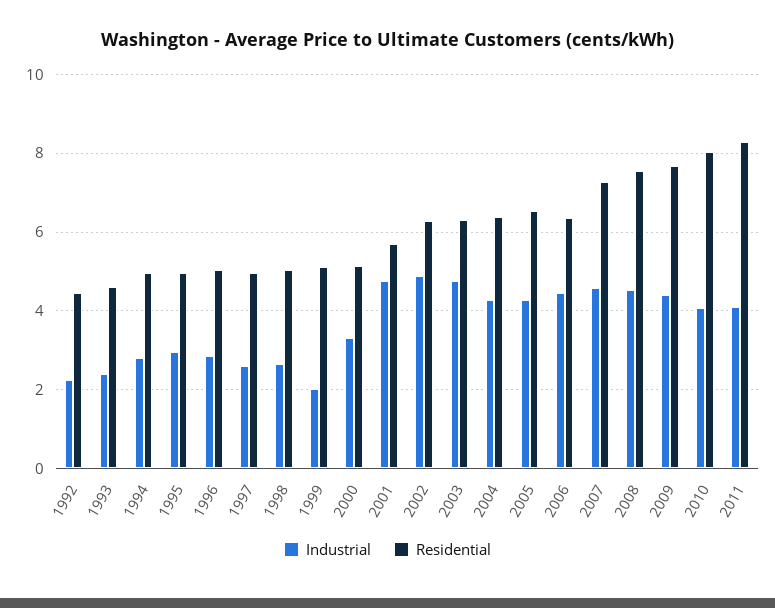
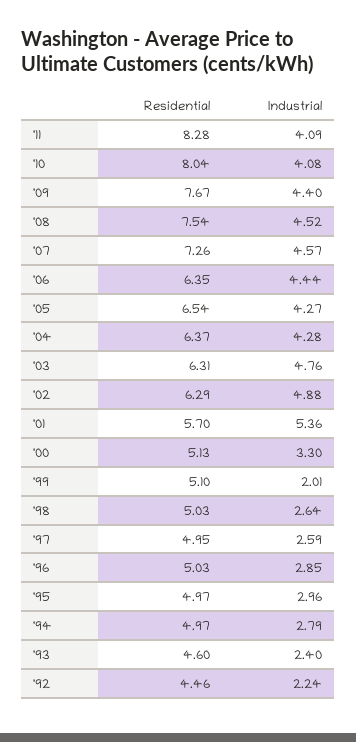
Industrial, 2001: 4.8 -> 5.36

